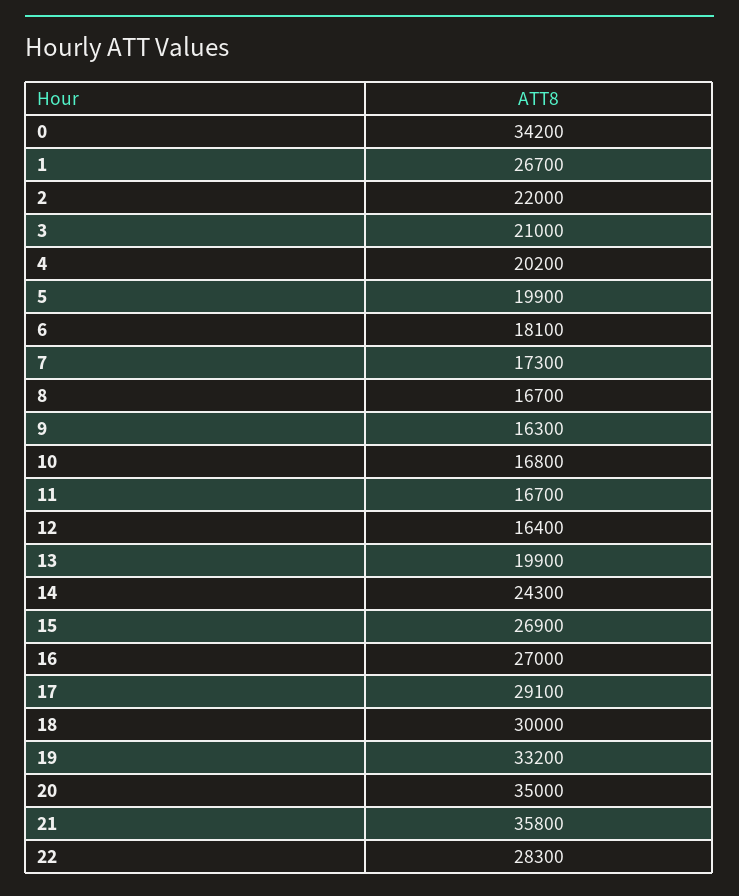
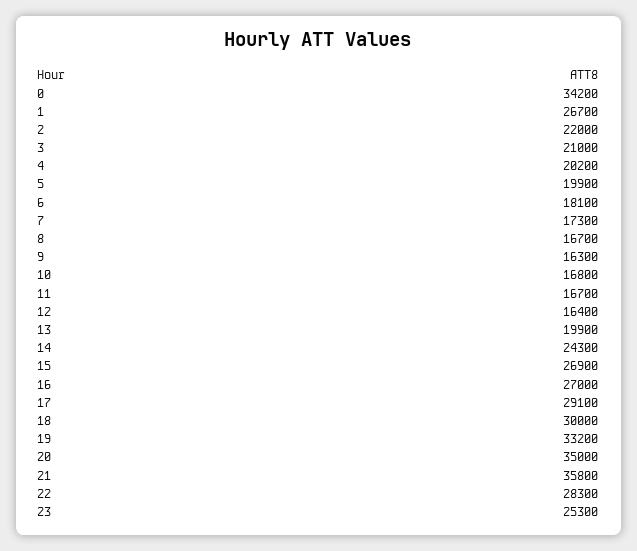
23: none -> 25300

